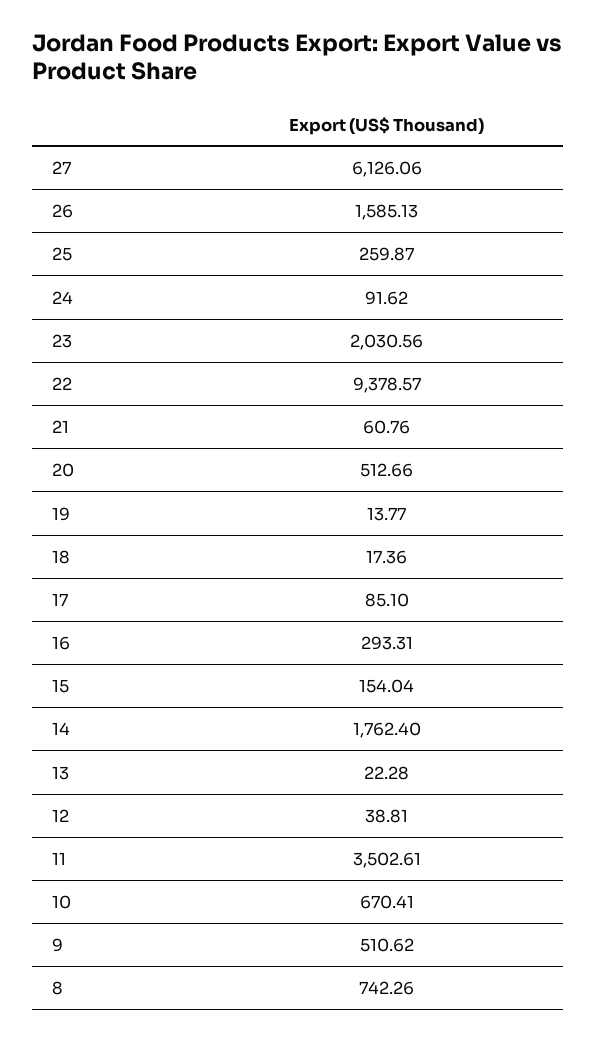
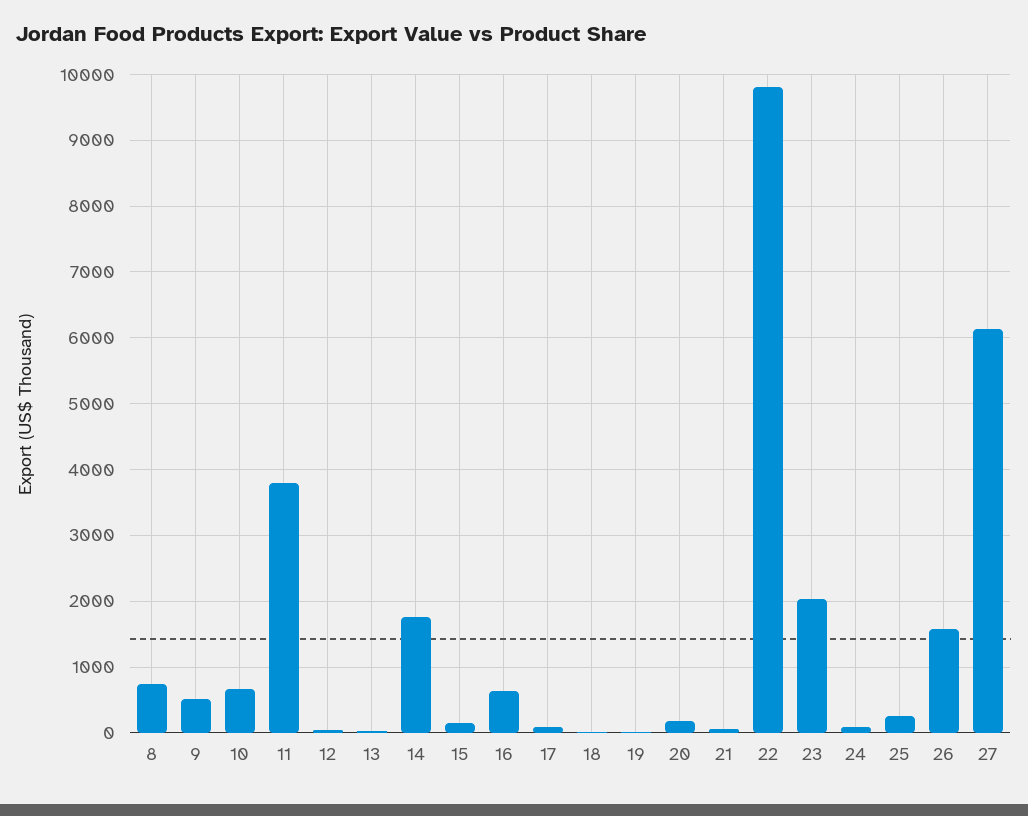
22: 9378.57 -> 9800
20: 512.66 -> 200
16: 293.31 -> 600
11: 3502.61 -> 3800

